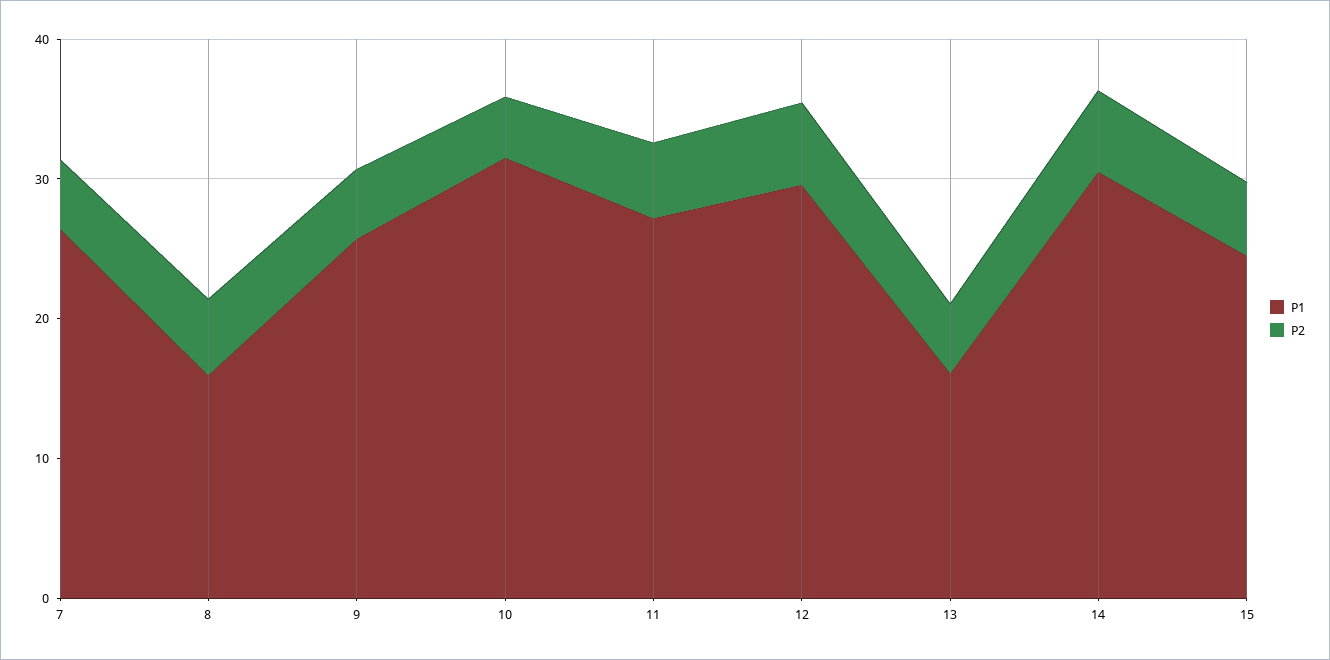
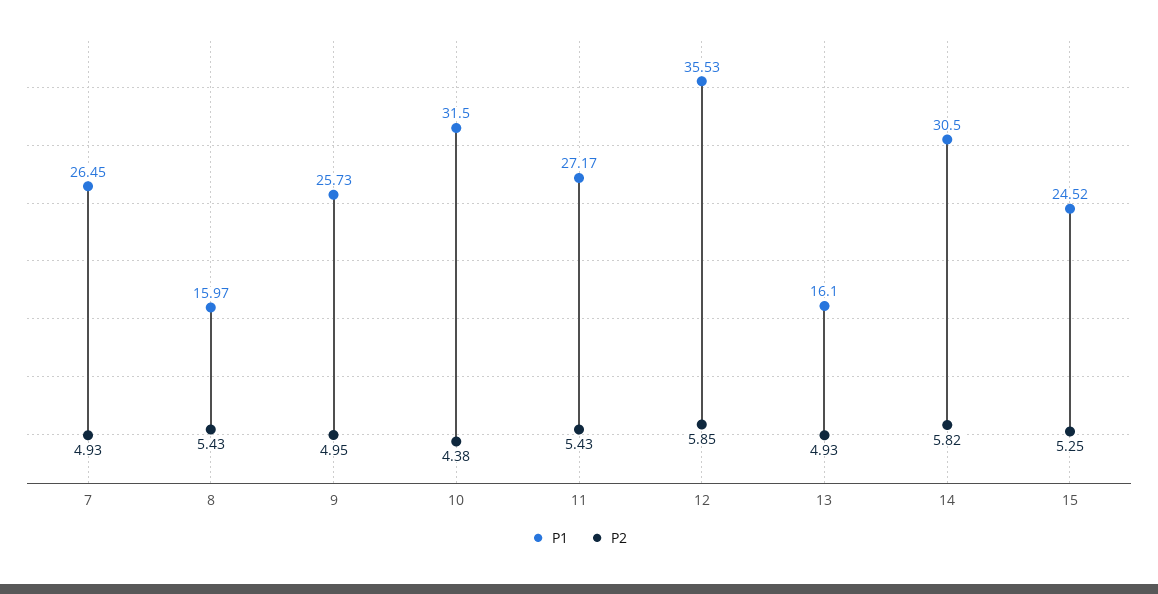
P1, 12: 30 -> 35.53

